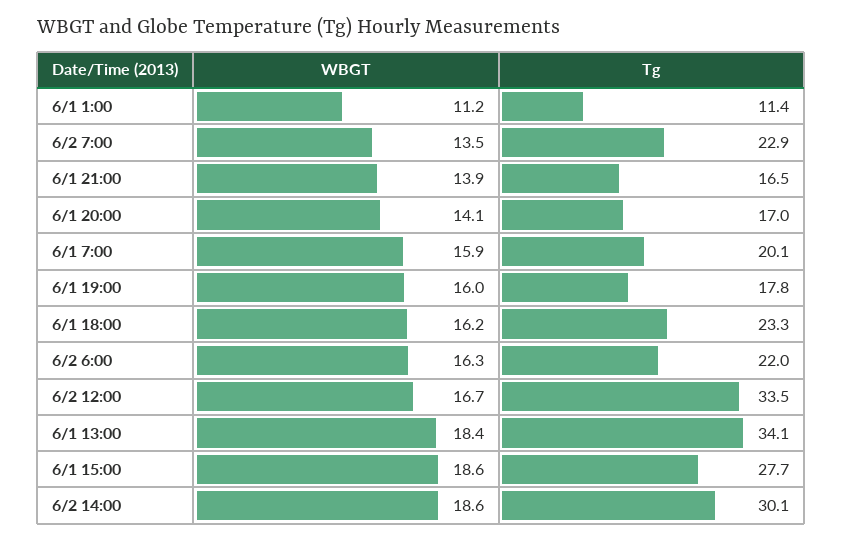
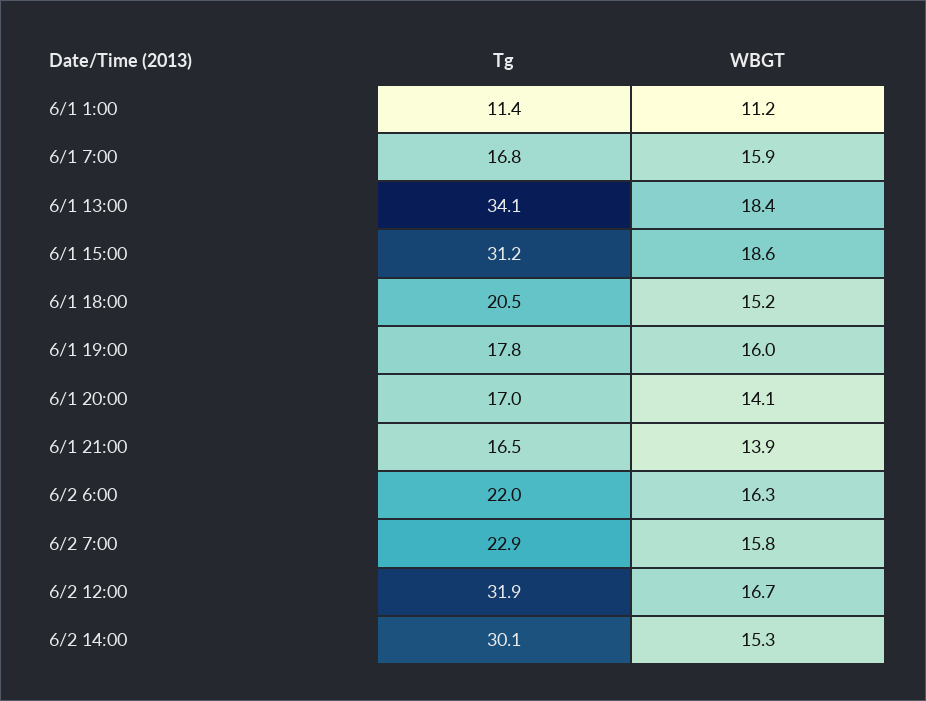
WBGT, 6/2 7:00: 13.5 -> 15.8
Tg, 6/1 7:00: 20.1 -> 16.8
WBGT, 6/1 18:00: 16.2 -> 15.2
Tg, 6/1 18:00: 23.3 -> 20.5
Tg, 6/2 12:00: 33.5 -> 31.9
Tg, 6/1 15:00: 27.7 -> 31.2
WBGT, 6/2 14:00: 18.6 -> 15.3

